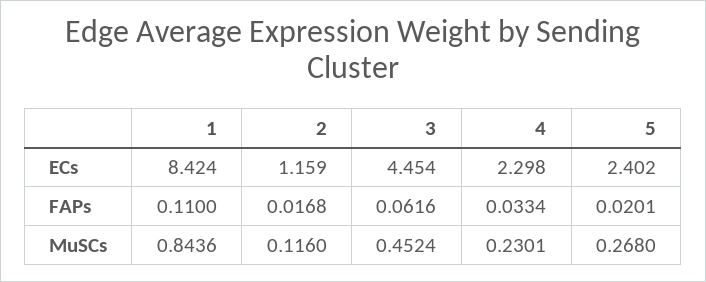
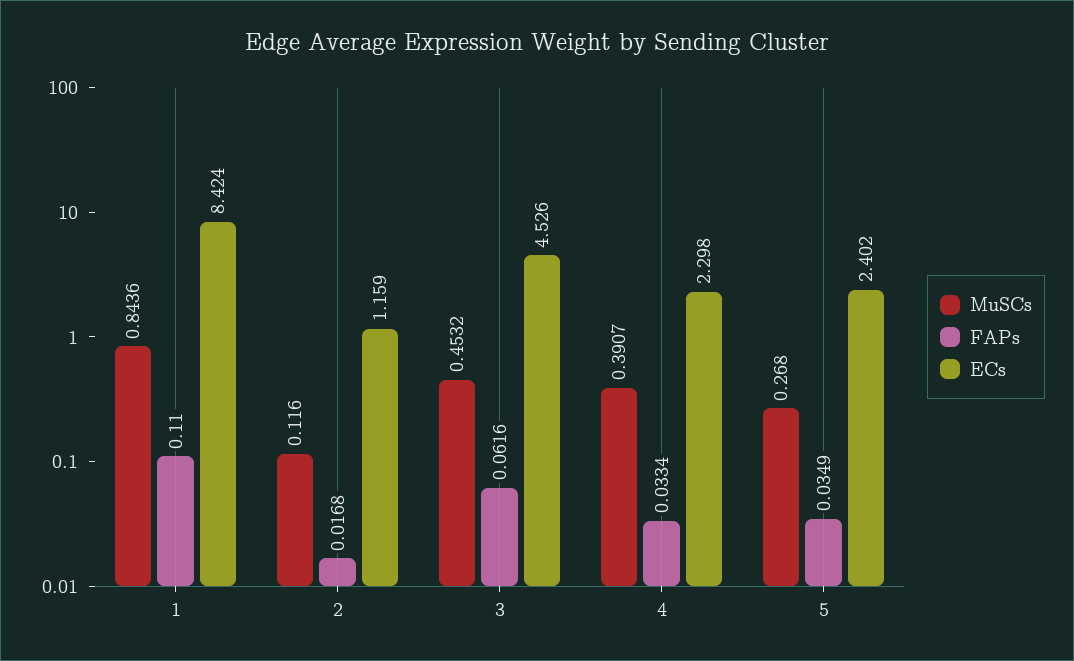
ECs, 3: 4.454 -> 4.526
FAPs, 5: 0.0201 -> 0.0349
MuSCs, 3: 0.4524 -> 0.4532
MuSCs, 4: 0.2301 -> 0.3907

